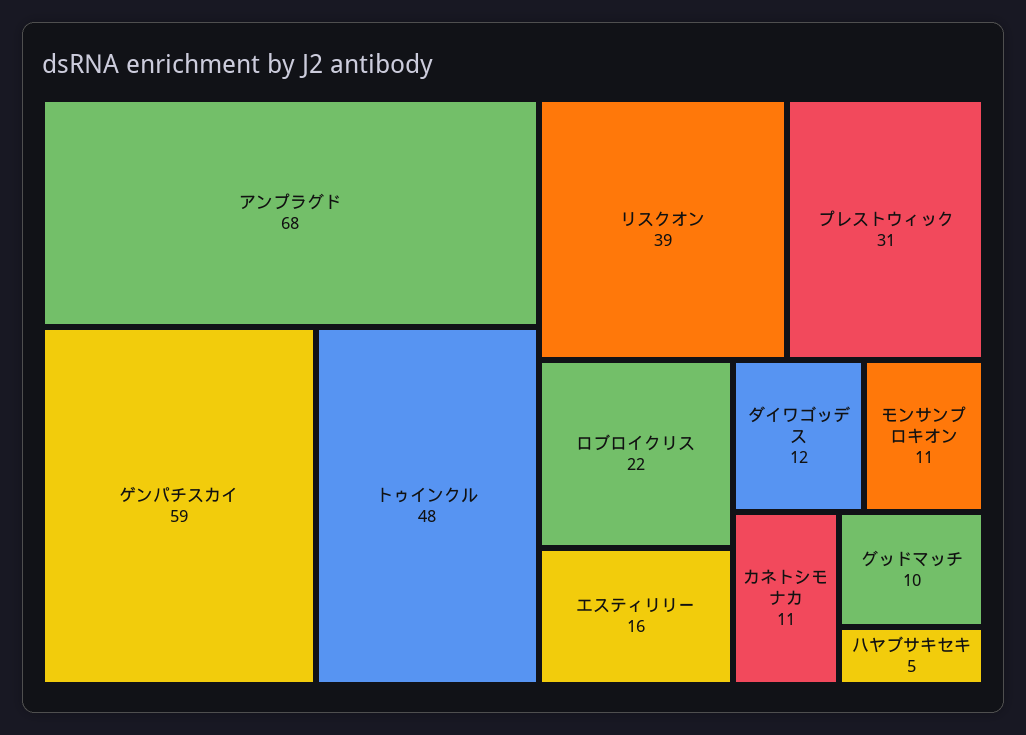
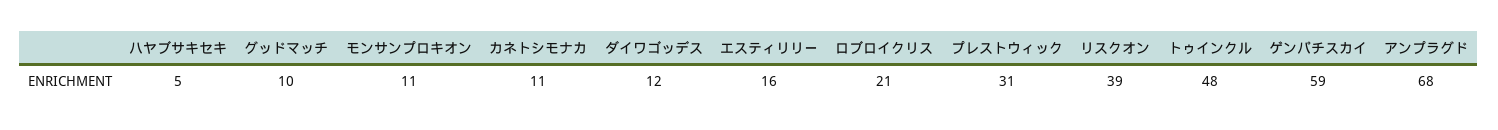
ロブロイクリス: 22 -> 21

